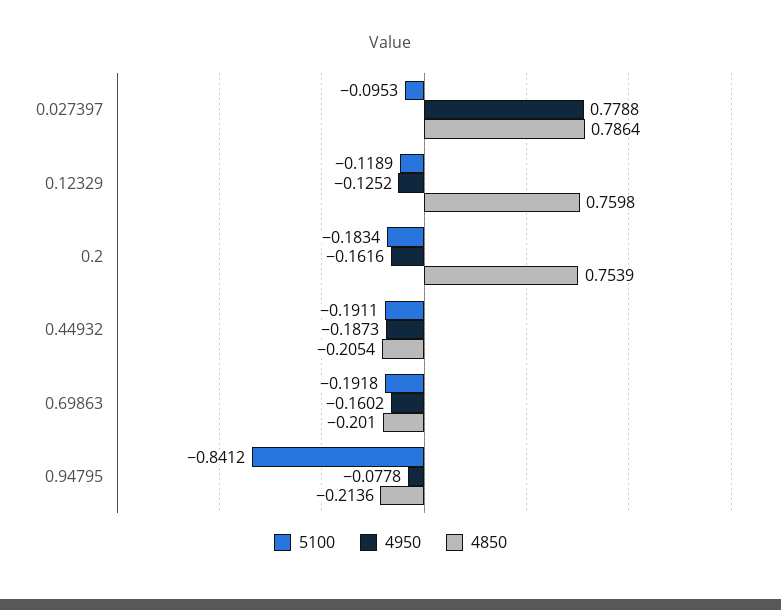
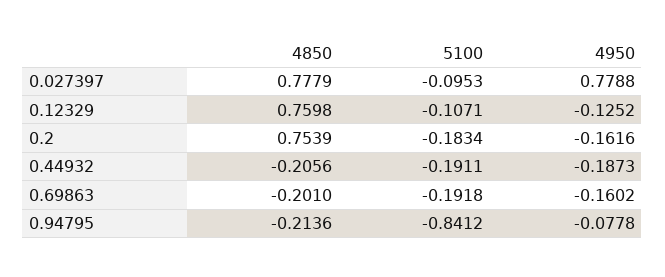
4850, 0.027397: 0.7864 -> 0.7779
5100, 0.12329: -0.1189 -> -0.1071
4850, 0.44932: -0.2054 -> -0.2056

